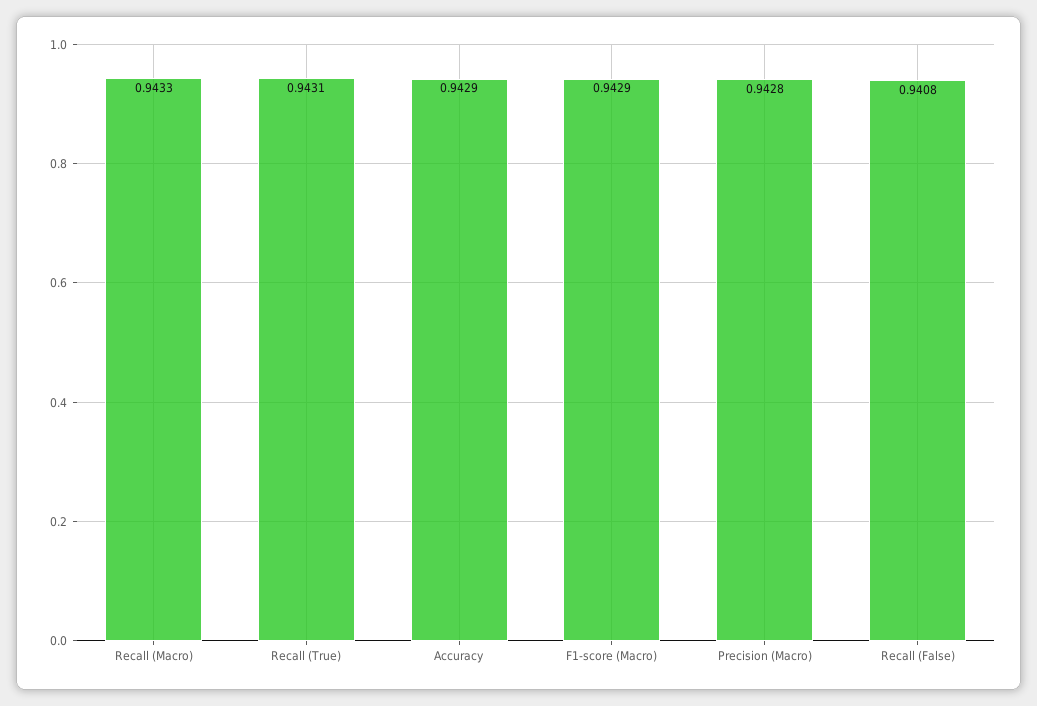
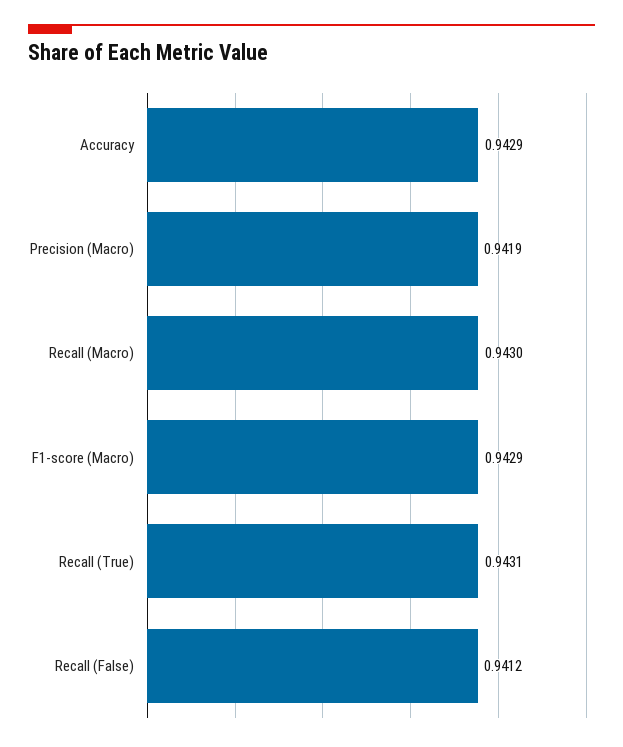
Recall (Macro): 0.9433 -> 0.943
Precision (Macro): 0.9428 -> 0.9419
Recall (False): 0.9408 -> 0.9412

